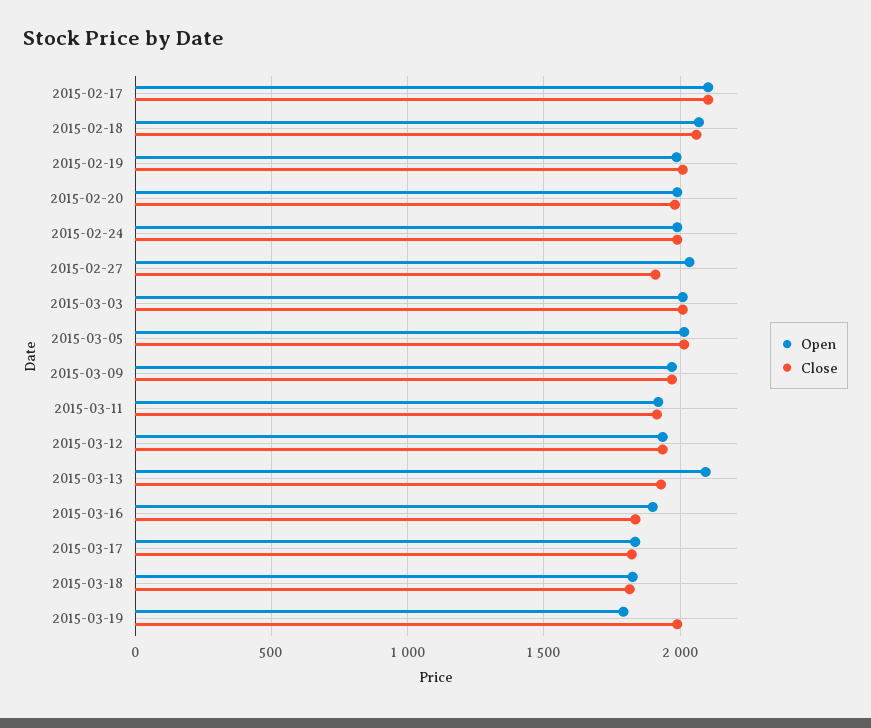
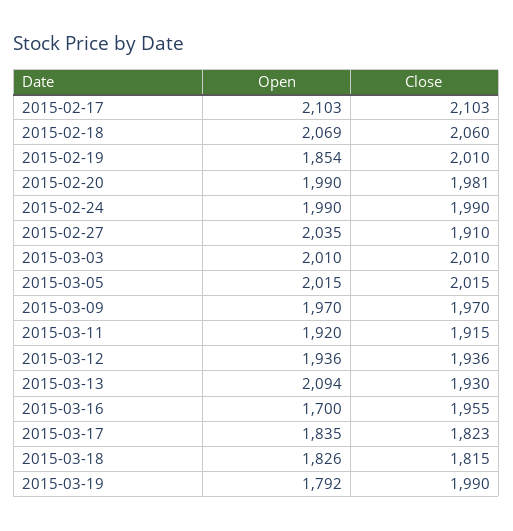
Open, 2015-02-19: 2000 -> 1854
Open, 2015-03-16: 1900 -> 1700
Close, 2015-03-16: 1850 -> 1955

